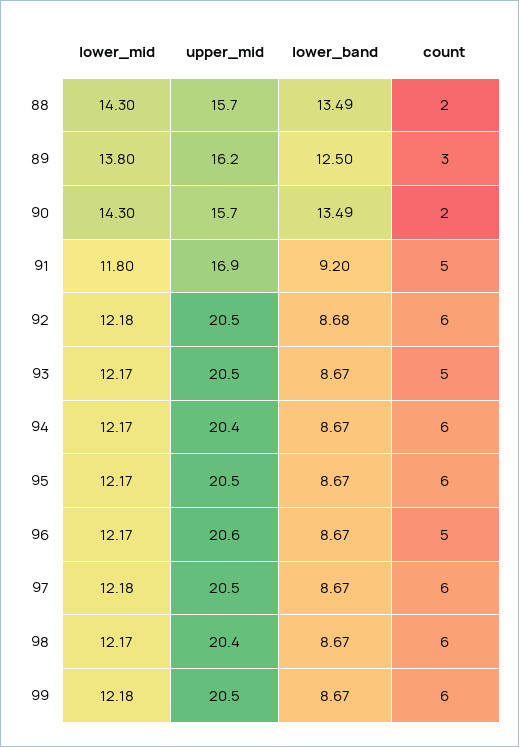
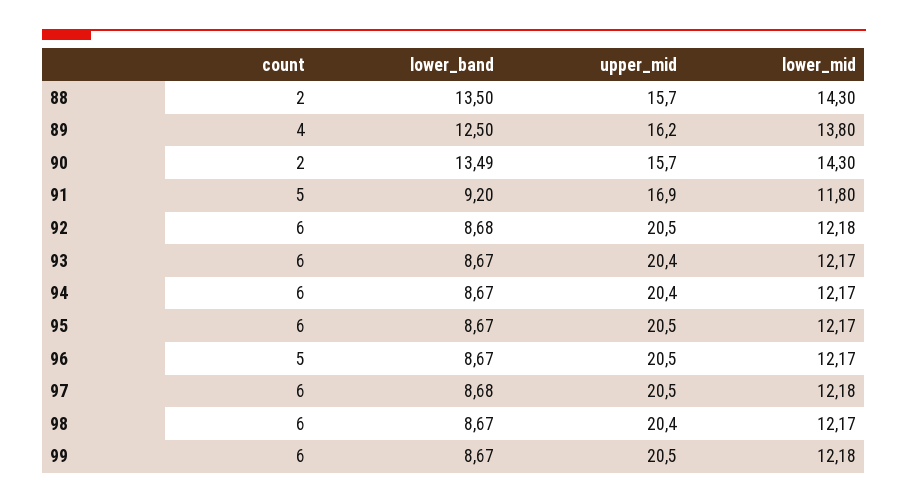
lower_band, 88: 13.49 -> 13.5
count, 89: 3 -> 4
upper_mid, 93: 20.5 -> 20.4
count, 93: 5 -> 6
upper_mid, 96: 20.6 -> 20.5
lower_band, 97: 8.67 -> 8.68

